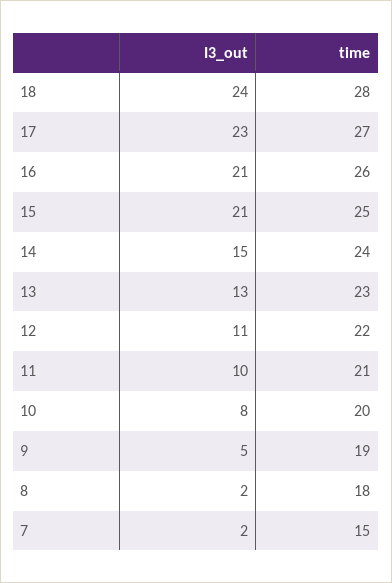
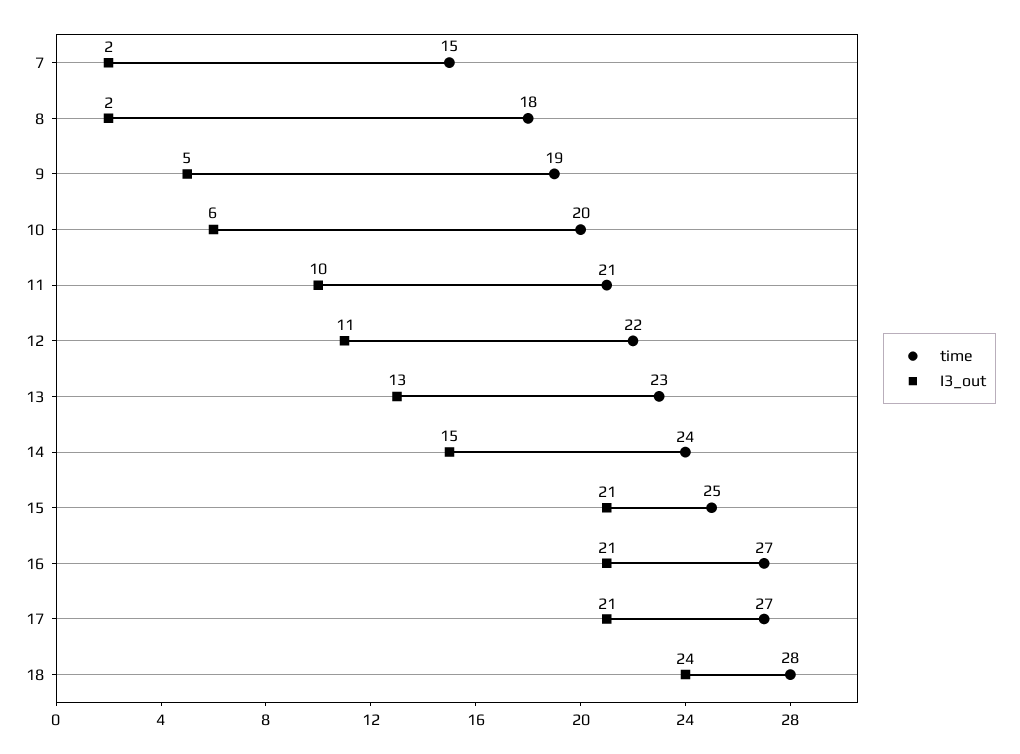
I3_out, 17: 23 -> 21
time, 16: 26 -> 27
I3_out, 10: 8 -> 6

